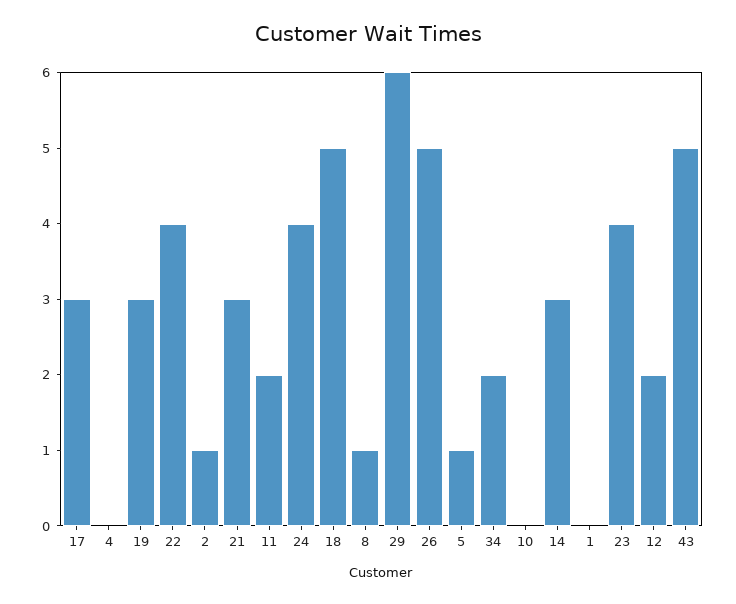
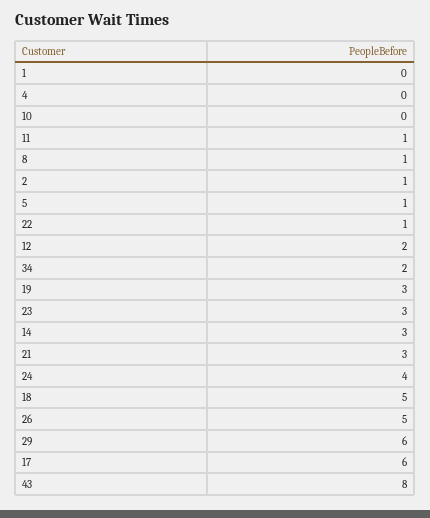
17: 3 -> 6
22: 4 -> 1
11: 2 -> 1
23: 4 -> 3
43: 5 -> 8

